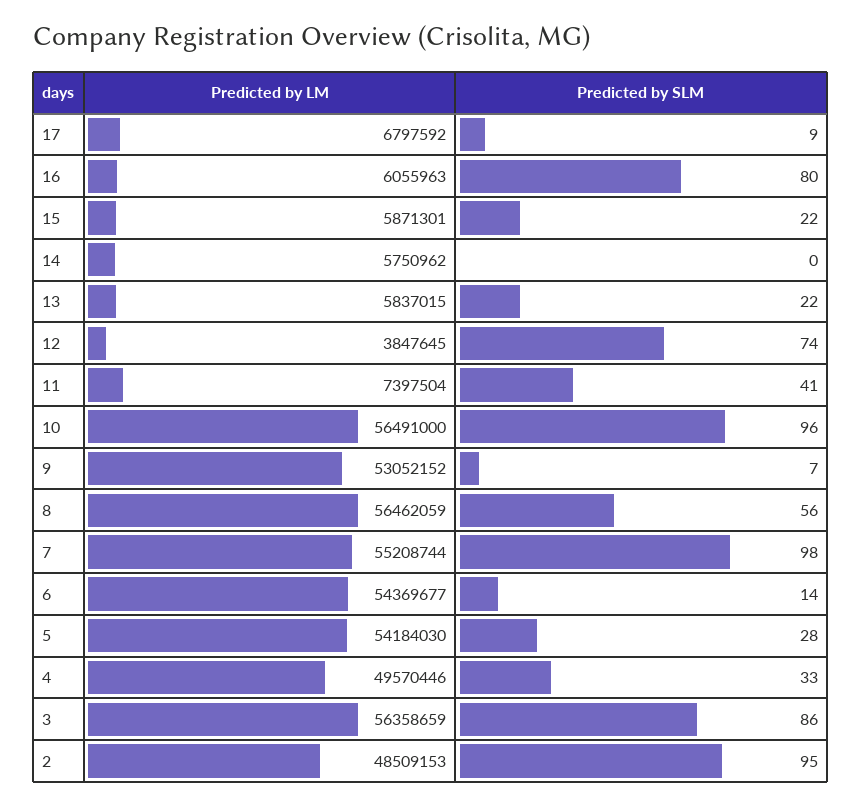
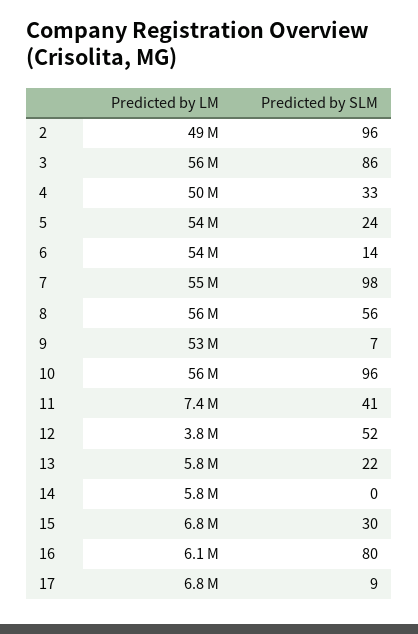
Predicted by LM, 15: 5871301 -> 6800000
Predicted by SLM, 15: 22 -> 30
Predicted by SLM, 12: 74 -> 52
Predicted by SLM, 5: 28 -> 24
Predicted by SLM, 2: 95 -> 96

